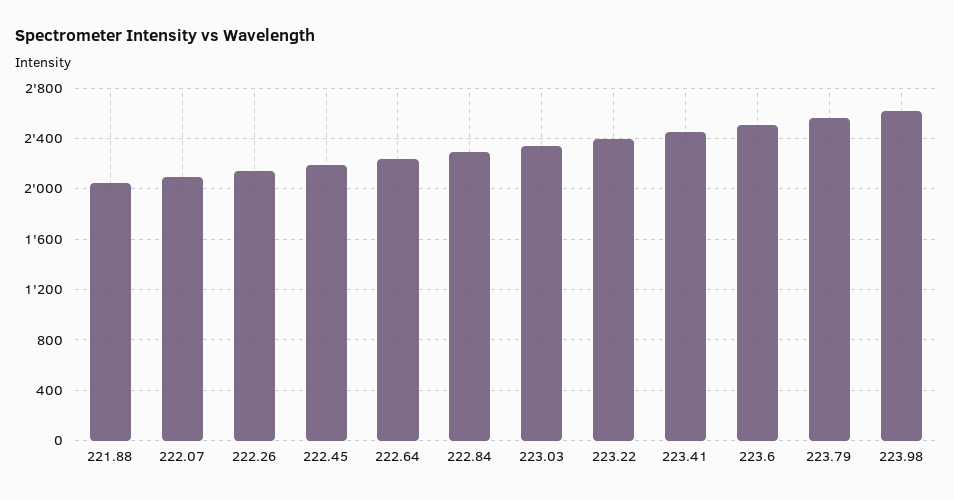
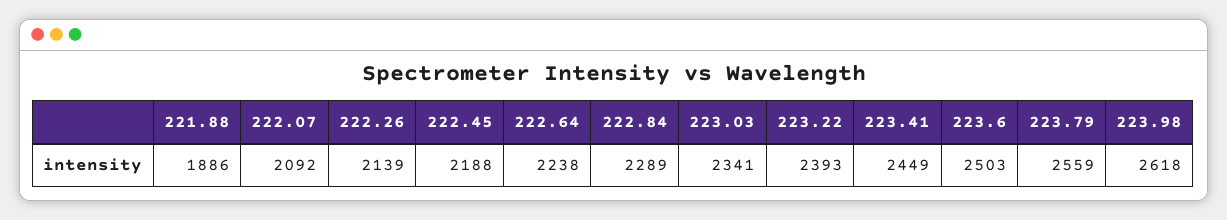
221.88: 2050 -> 1886

